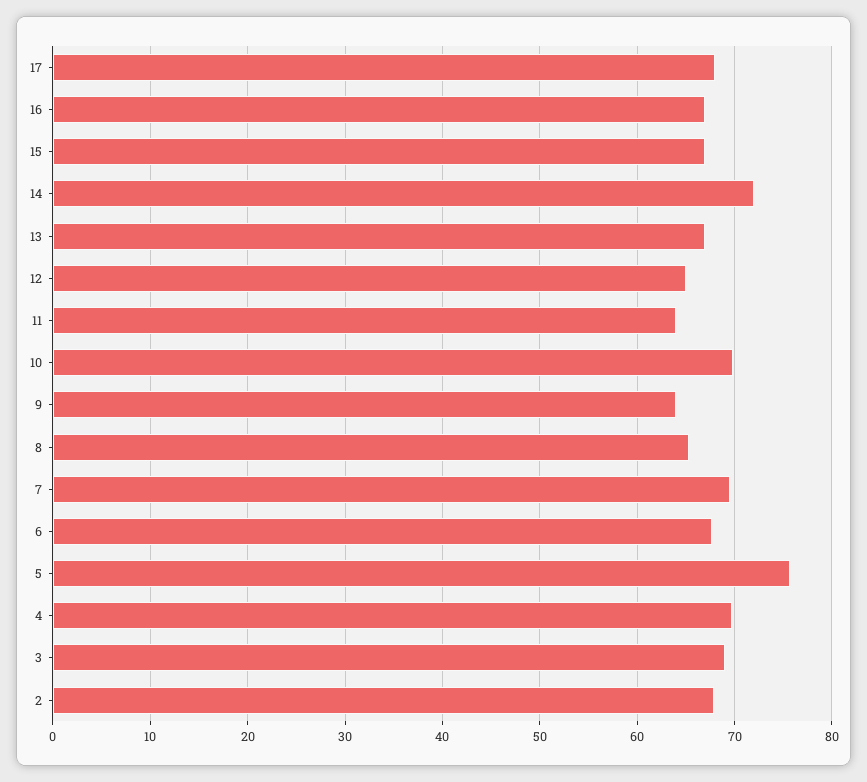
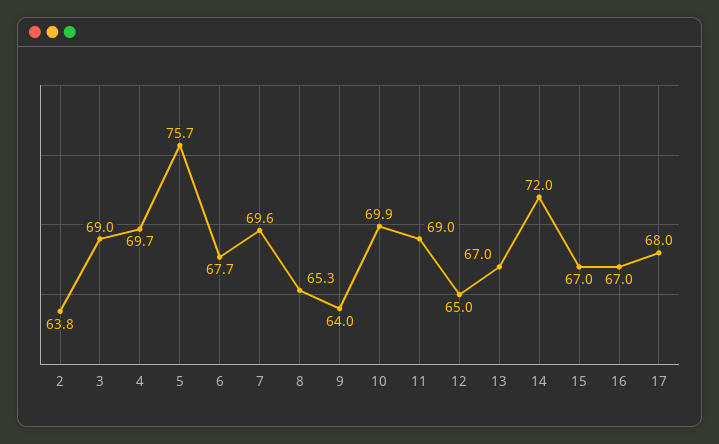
11: 64 -> 69
2: 68 -> 63.8

